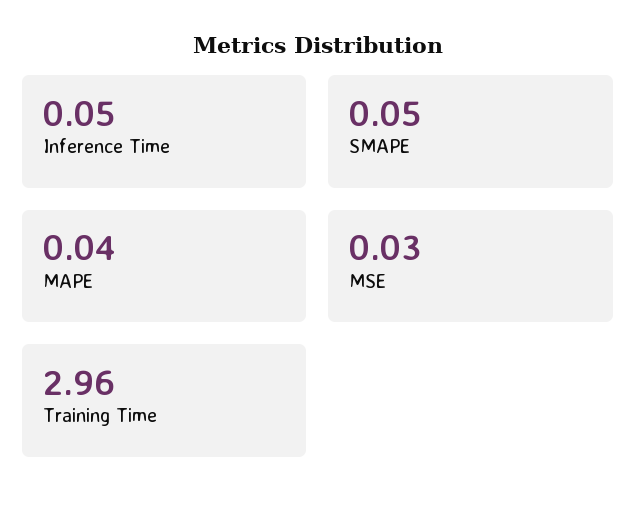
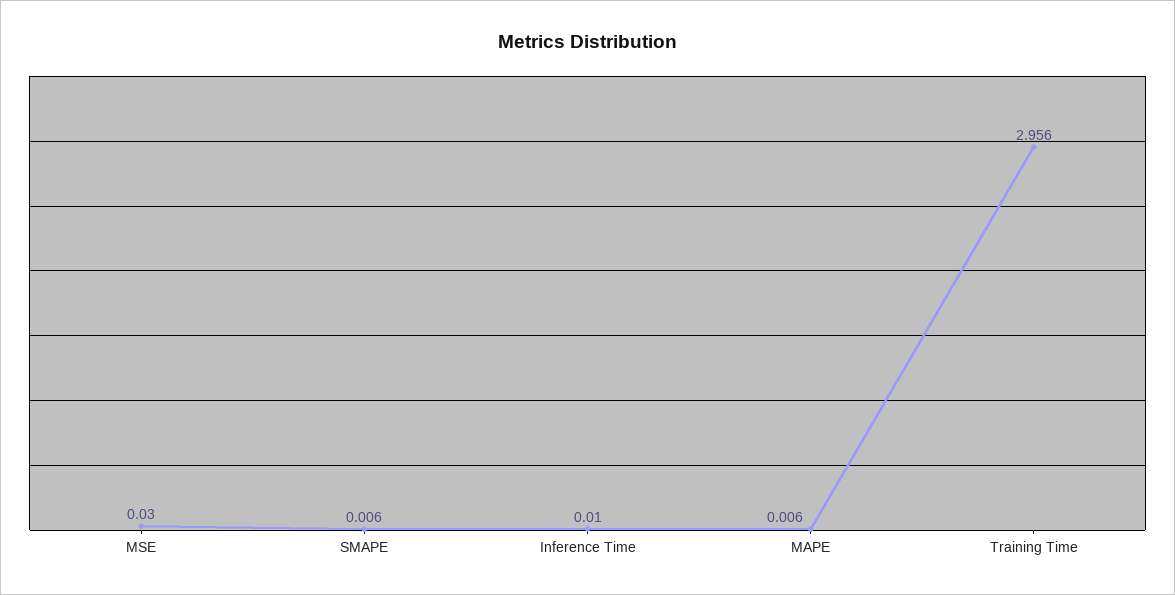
Inference Time: 0.05 -> 0.01
SMAPE: 0.05 -> 0.006
MAPE: 0.04 -> 0.006

